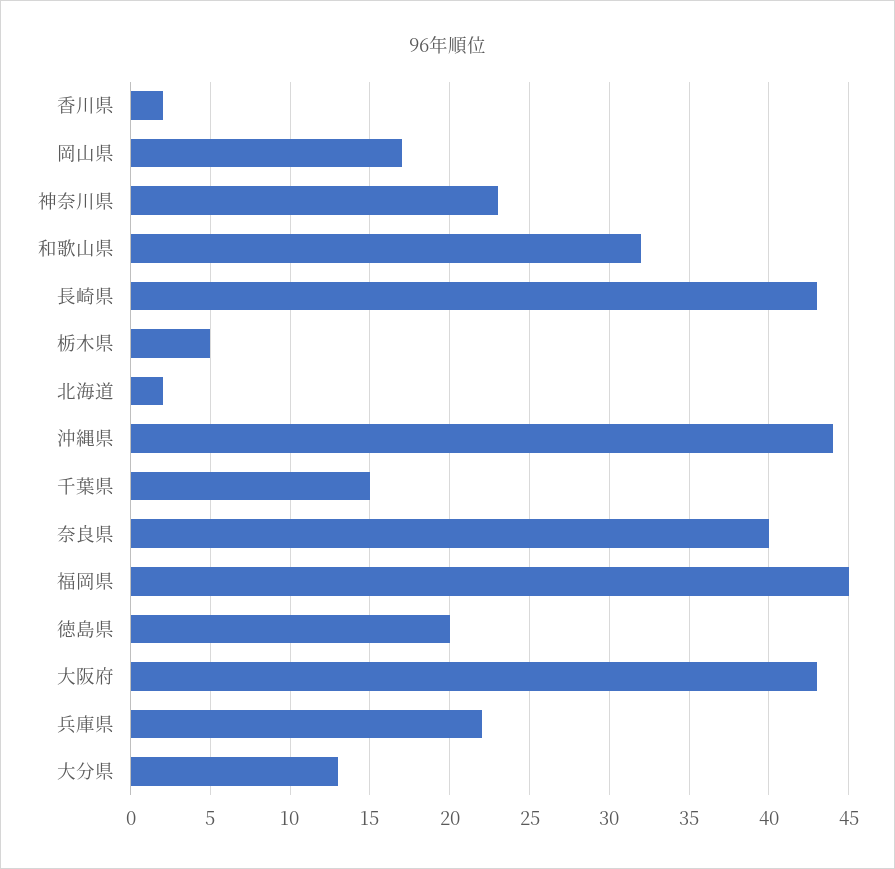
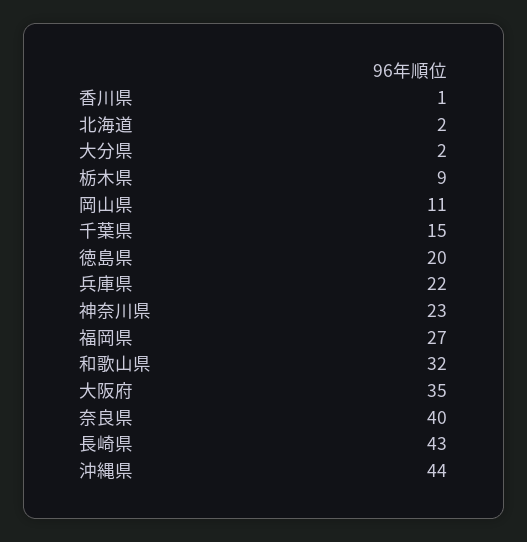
香川県: 2 -> 1
岡山県: 17 -> 11
栃木県: 5 -> 9
福岡県: 45 -> 27
大阪府: 43 -> 35
大分県: 13 -> 2

